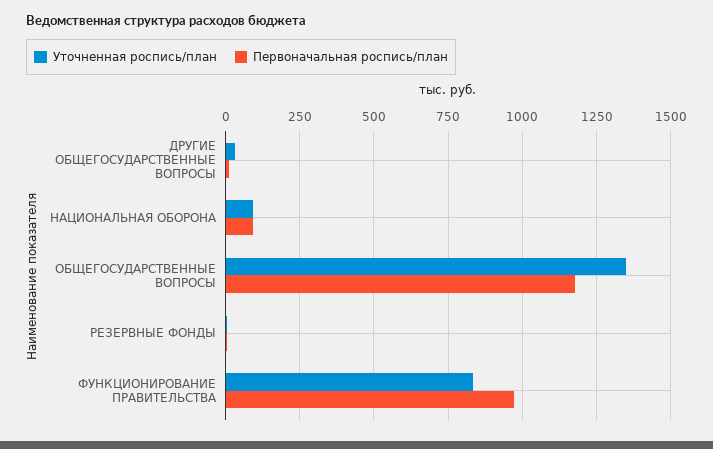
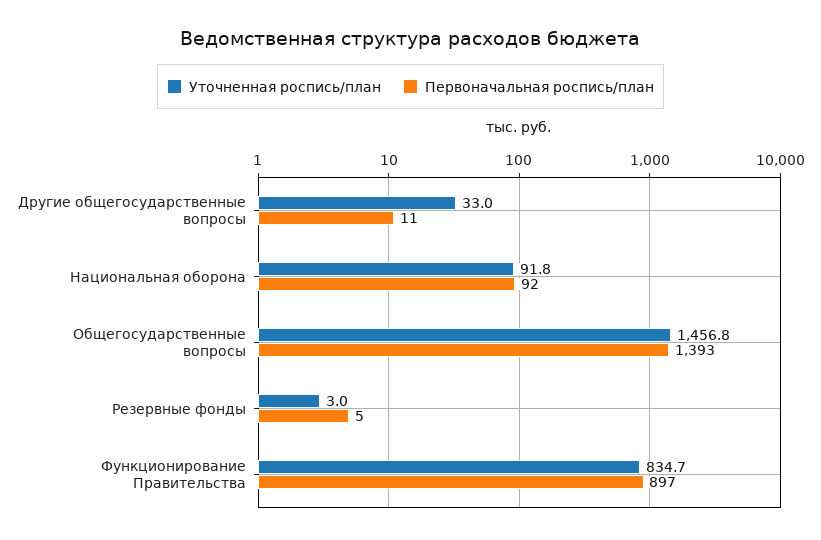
Уточненная роспись/план, ОБЩЕГОСУДАРСТВЕННЫЕ ВОПРОСЫ: 1350 -> 1456.8
Первоначальная роспись/план, ОБЩЕГОСУДАРСТВЕННЫЕ ВОПРОСЫ: 1175 -> 1393
Первоначальная роспись/план, ФУНКЦИОНИРОВАНИЕ ПРАВИТЕЛЬСТВА: 975 -> 897

